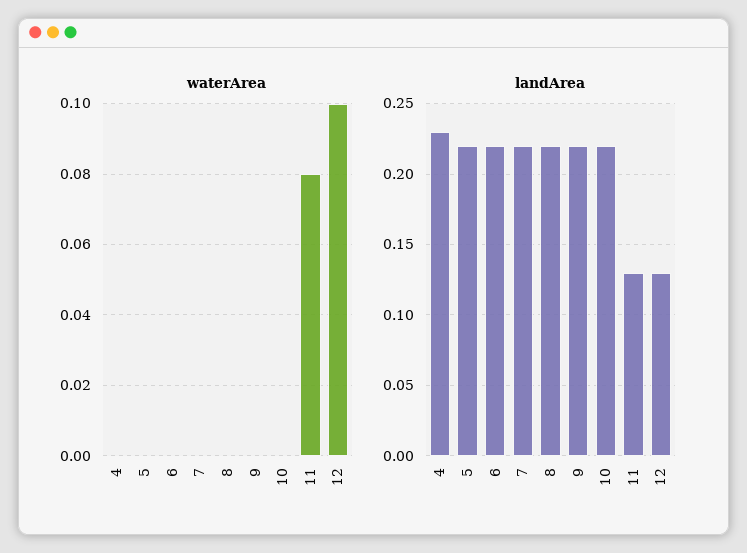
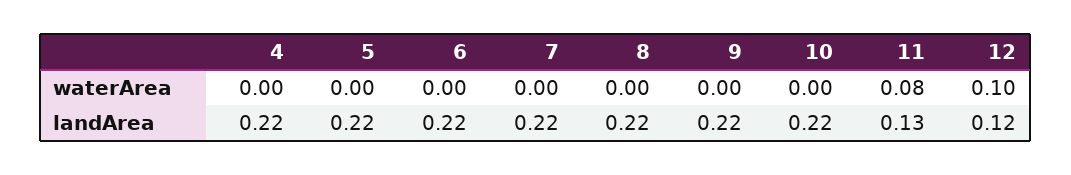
landArea, 4: 0.23 -> 0.22
landArea, 12: 0.13 -> 0.12

